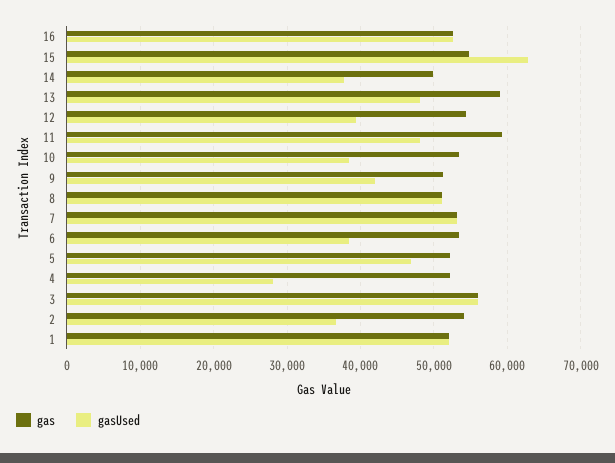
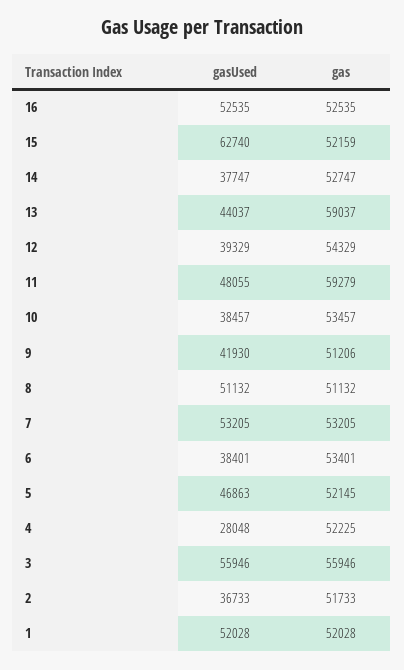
gas, 15: 55000 -> 52159
gas, 14: 50000 -> 52747
gasUsed, 13: 48000 -> 44037
gas, 2: 54000 -> 51733

